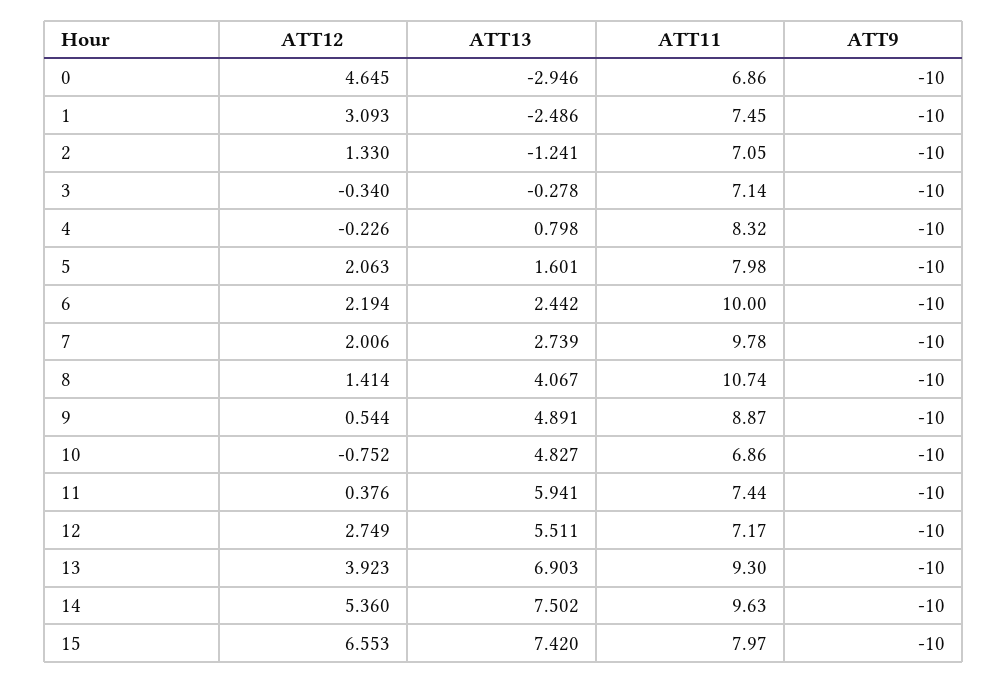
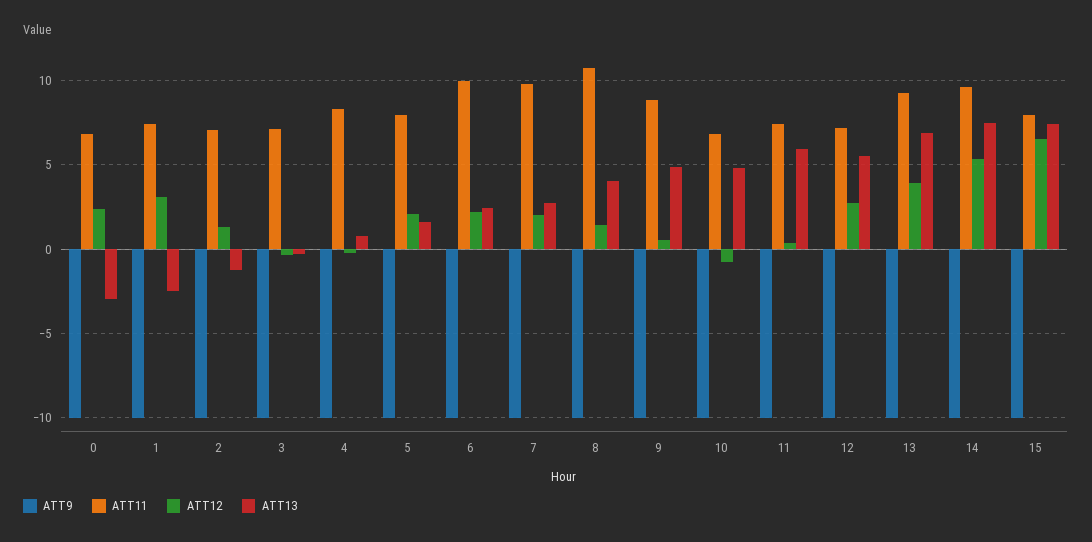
ATT12, 0: 4.645 -> 2.5

